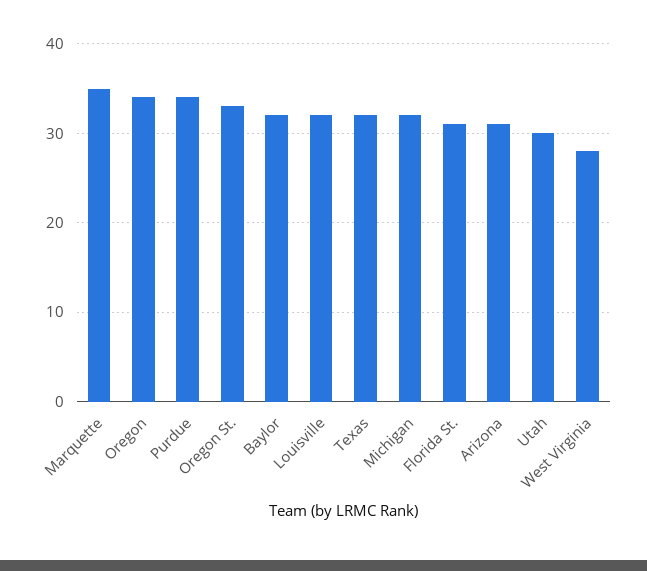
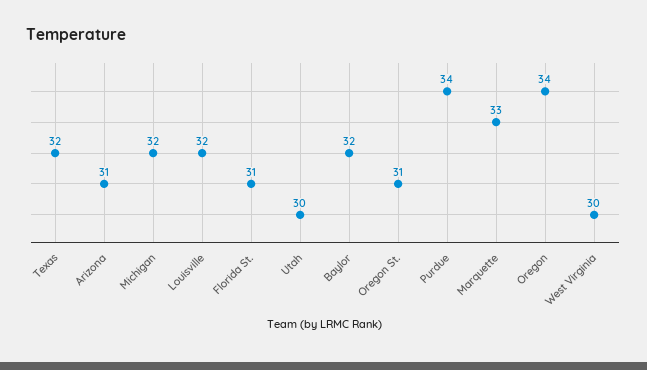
Marquette: 35 -> 33
Oregon St.: 33 -> 31
West Virginia: 28 -> 30

